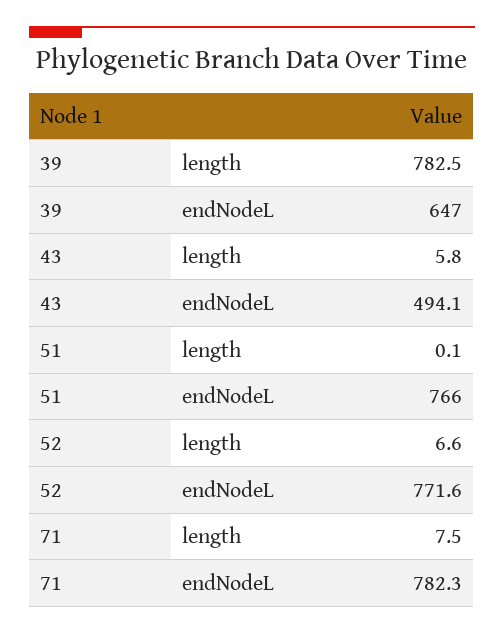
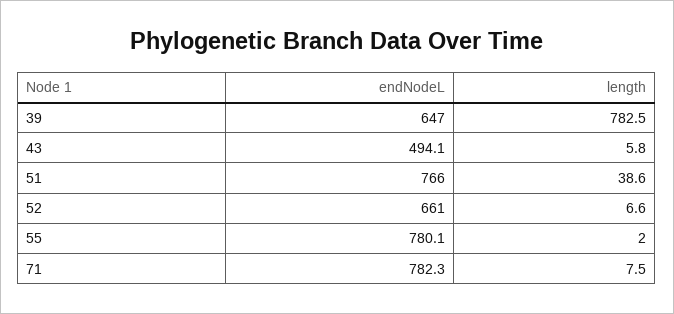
51, length: 0.1 -> 38.6
52, endNodeL: 771.6 -> 661
55, endNodeL: none -> 780.1
55, length: none -> 2

